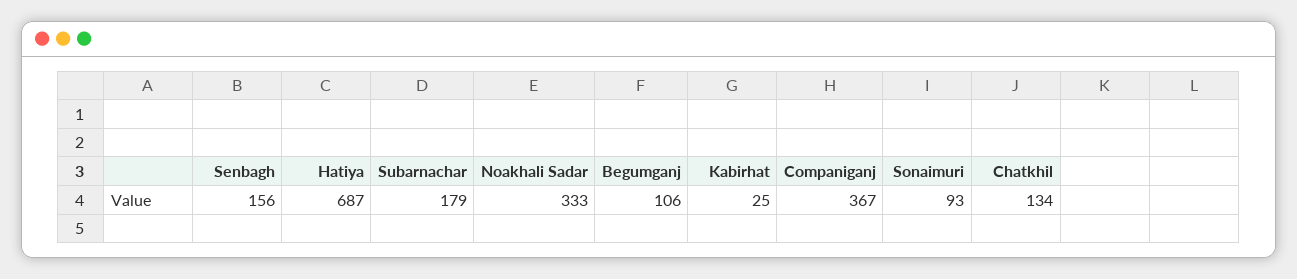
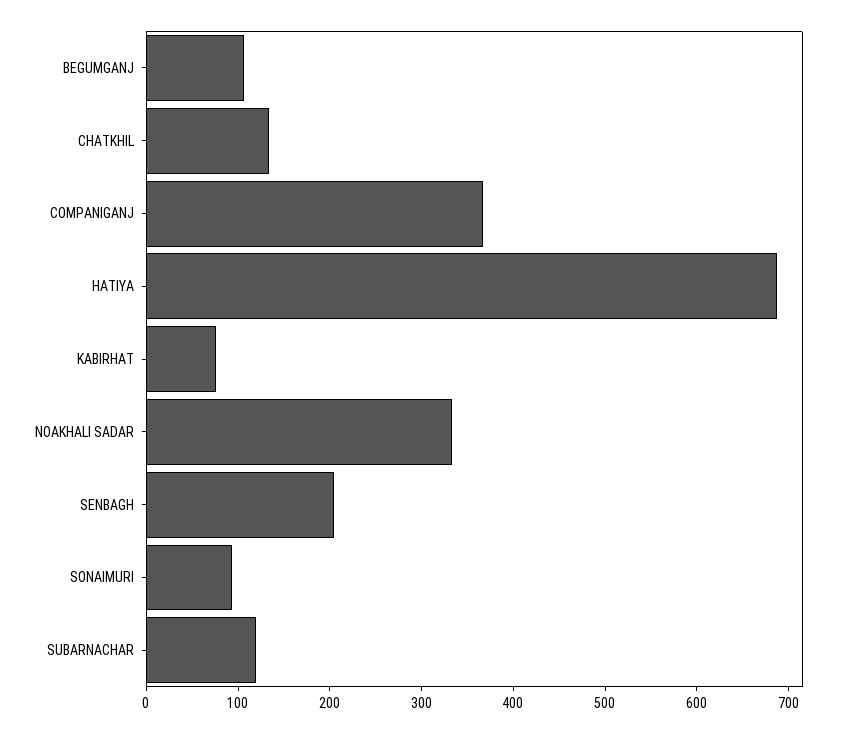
Senbagh: 156 -> 200
Subarnachar: 179 -> 120
Kabirhat: 25 -> 80

